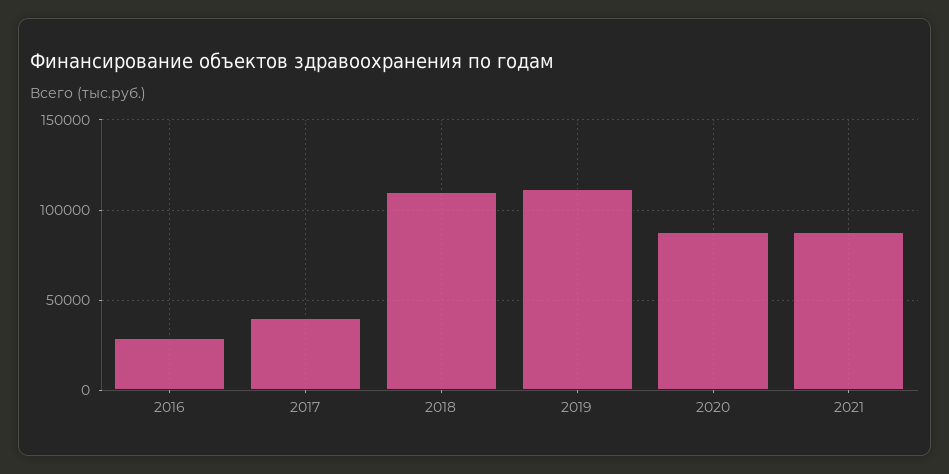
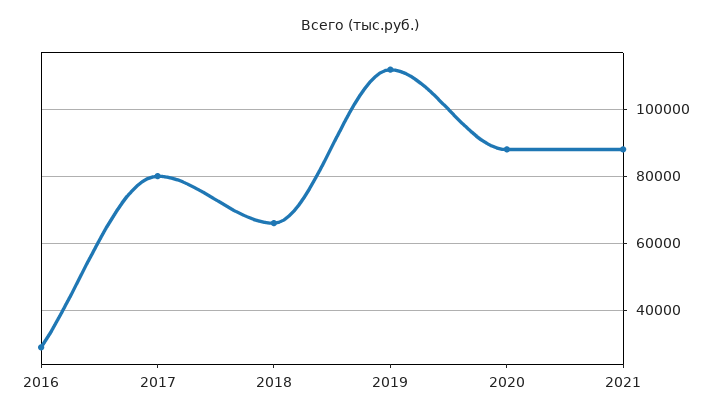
2017: 40000 -> 80000
2018: 110000 -> 66000

